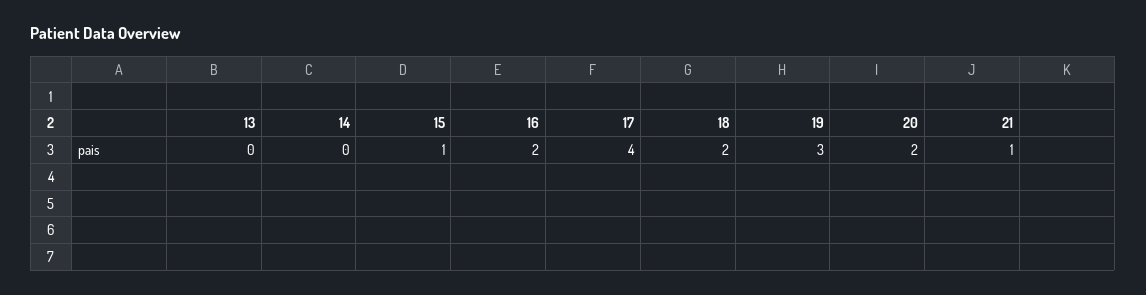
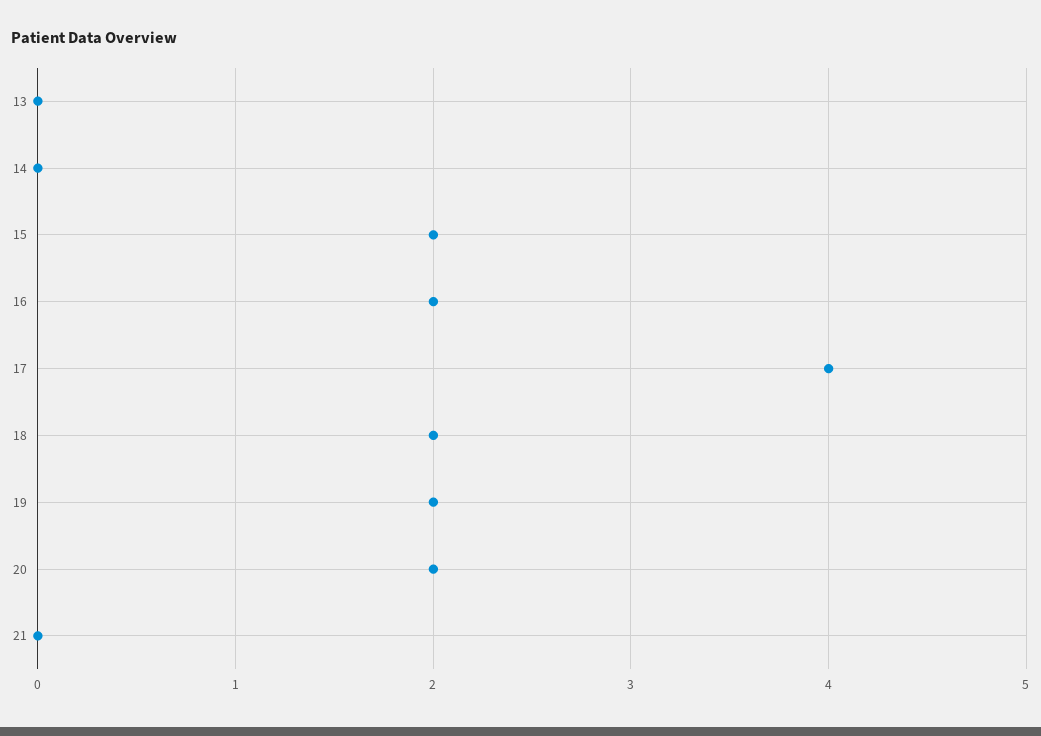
15: 1 -> 2
19: 3 -> 2
21: 1 -> 0

